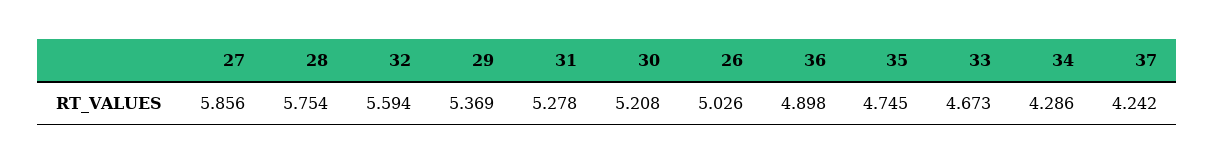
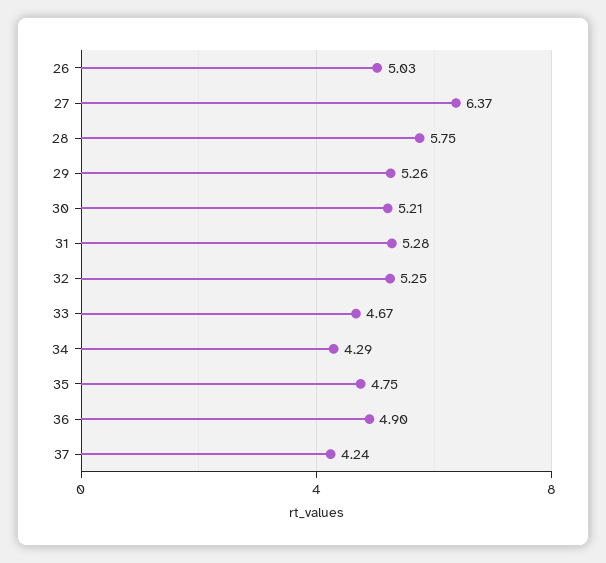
27: 5.856 -> 6.37
32: 5.594 -> 5.25
29: 5.369 -> 5.26

